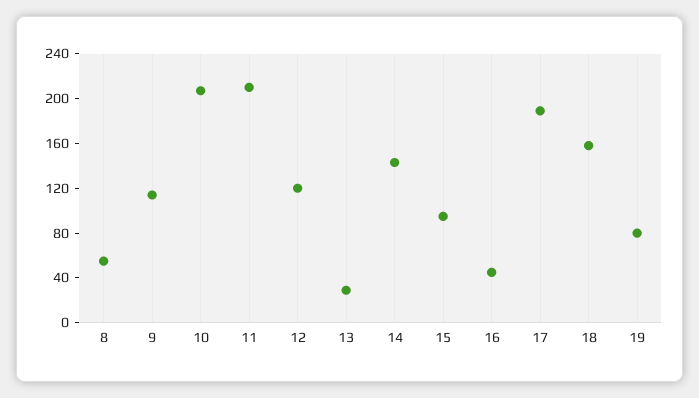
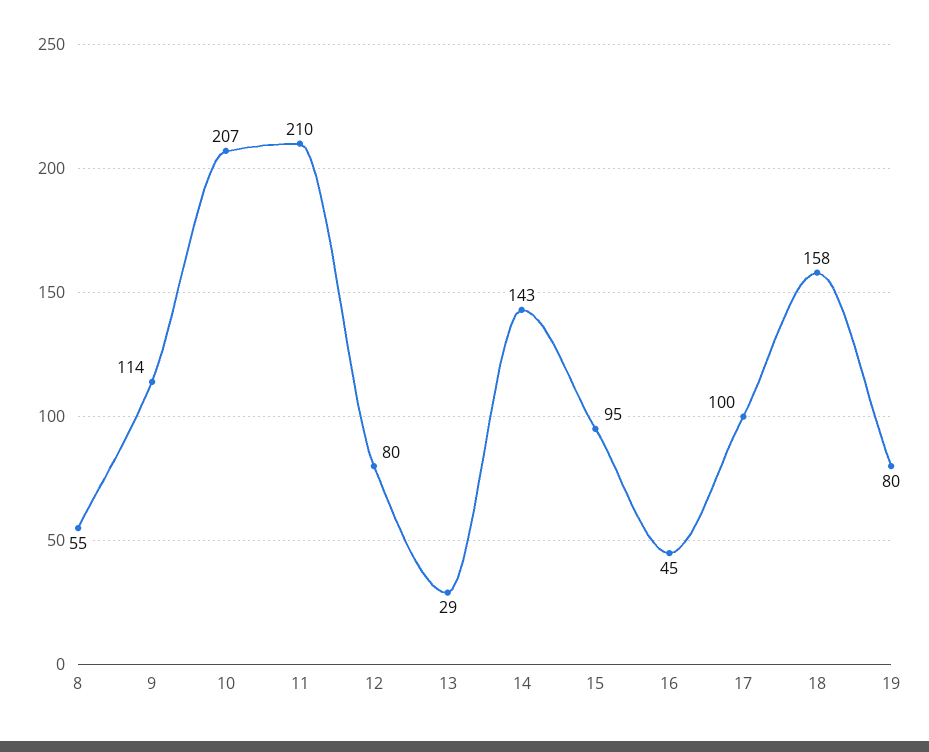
12: 120 -> 80
17: 190 -> 100

